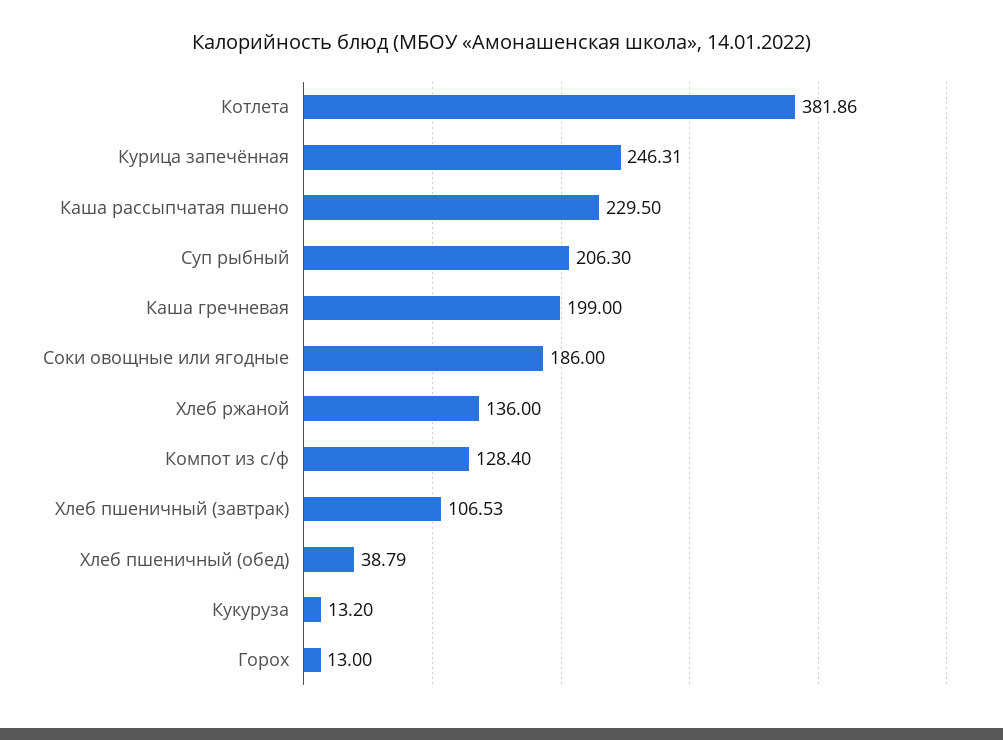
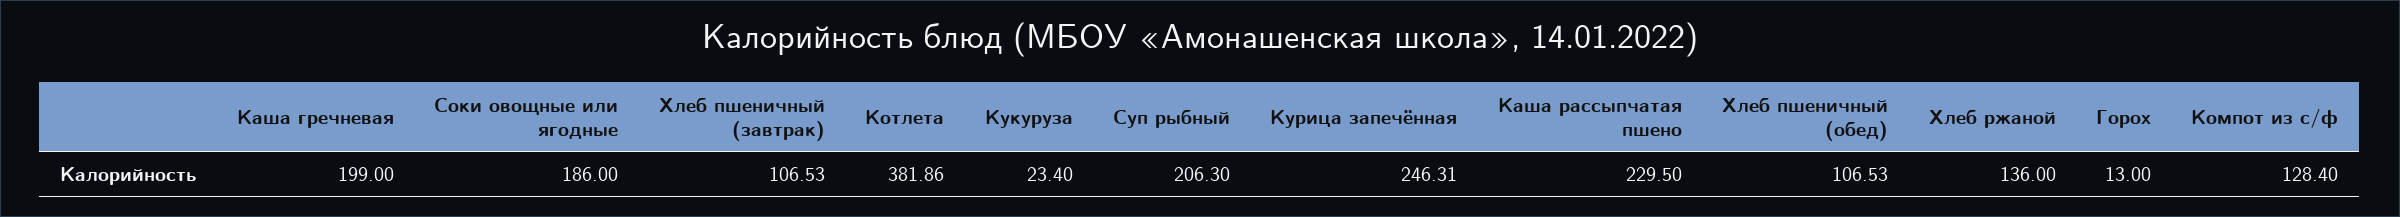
Хлеб пшеничный (обед): 38.79 -> 106.53
Кукуруза: 13.2 -> 23.4

